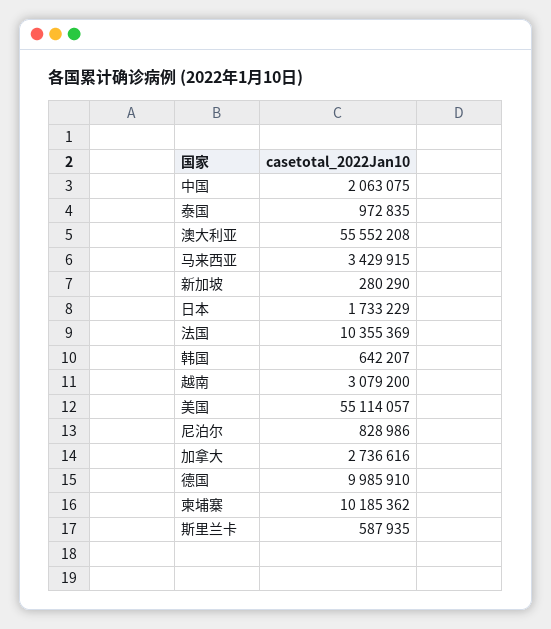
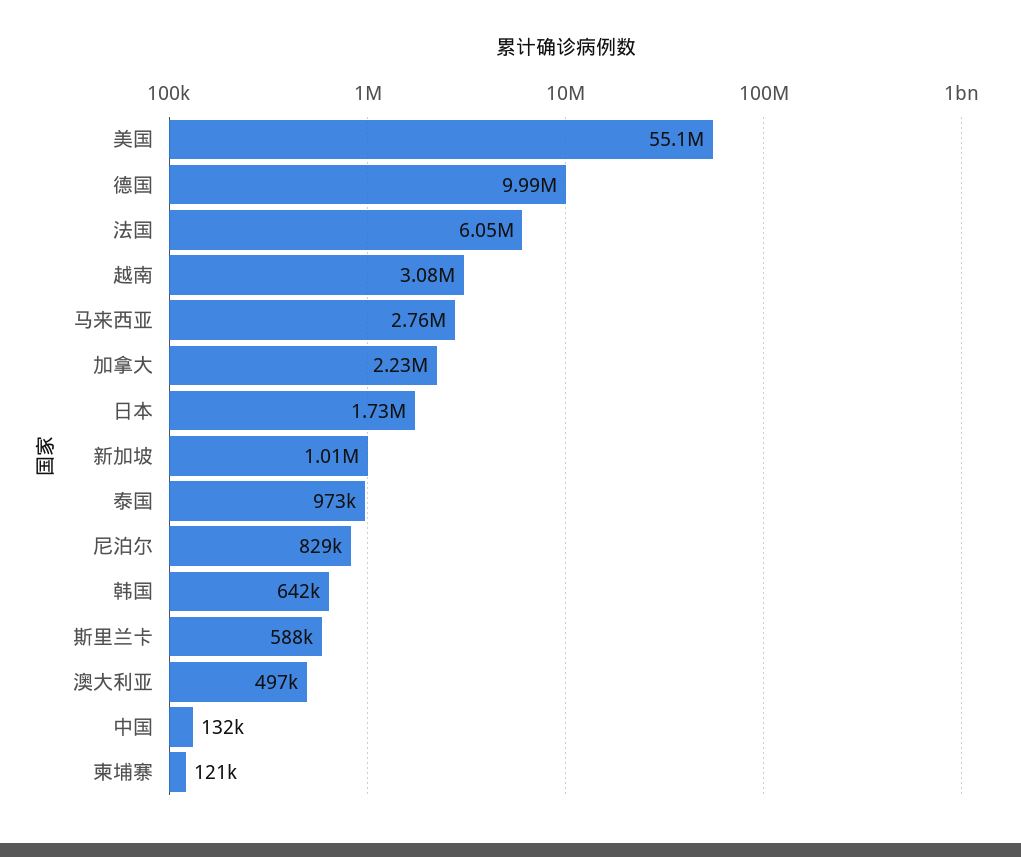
中国: 2063075 -> 132000
澳大利亚: 55552208 -> 497000
马来西亚: 3429915 -> 2760000
新加坡: 280290 -> 1010000
法国: 10355369 -> 6050000
加拿大: 2736616 -> 2230000
柬埔寨: 10185362 -> 121000

